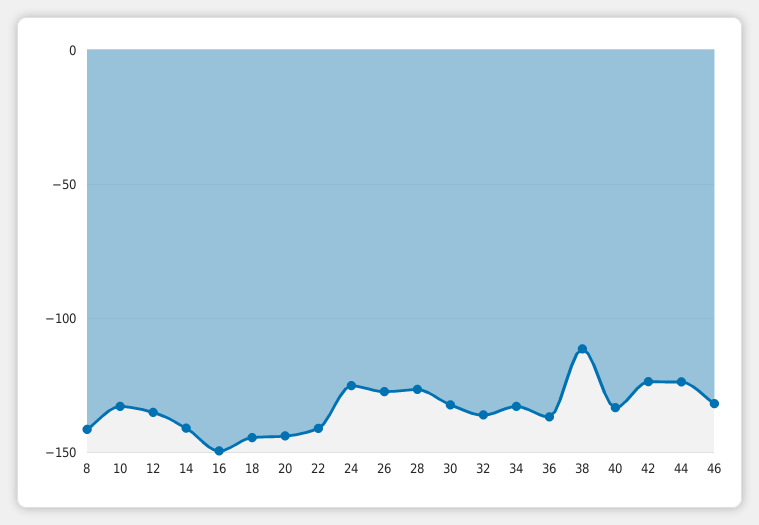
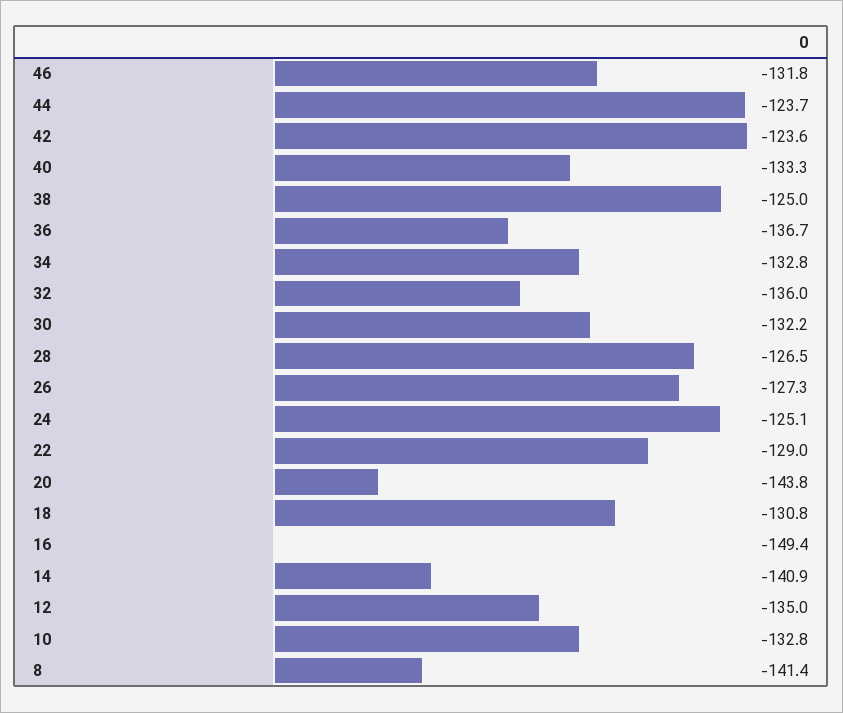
18: -145 -> -130.8
22: -140 -> -129
38: -110 -> -125

